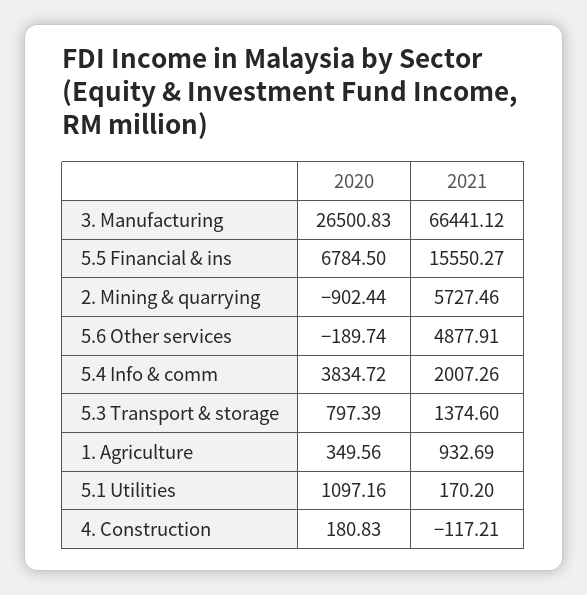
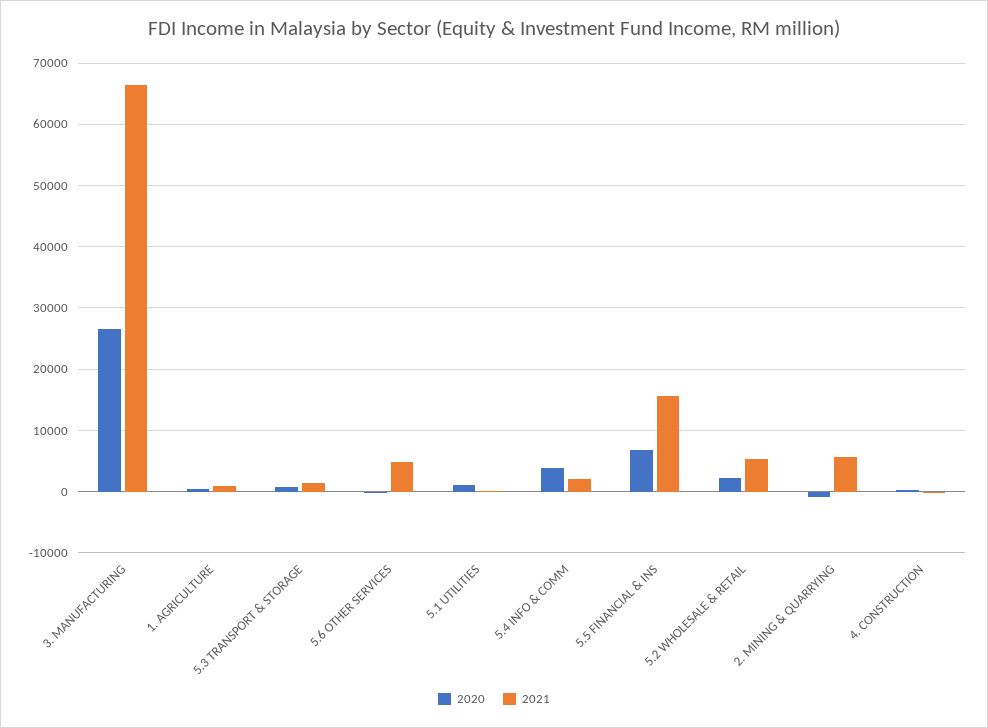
2020, 5.2 WHOLESALE & RETAIL: none -> 2000
2021, 5.2 WHOLESALE & RETAIL: none -> 5000

